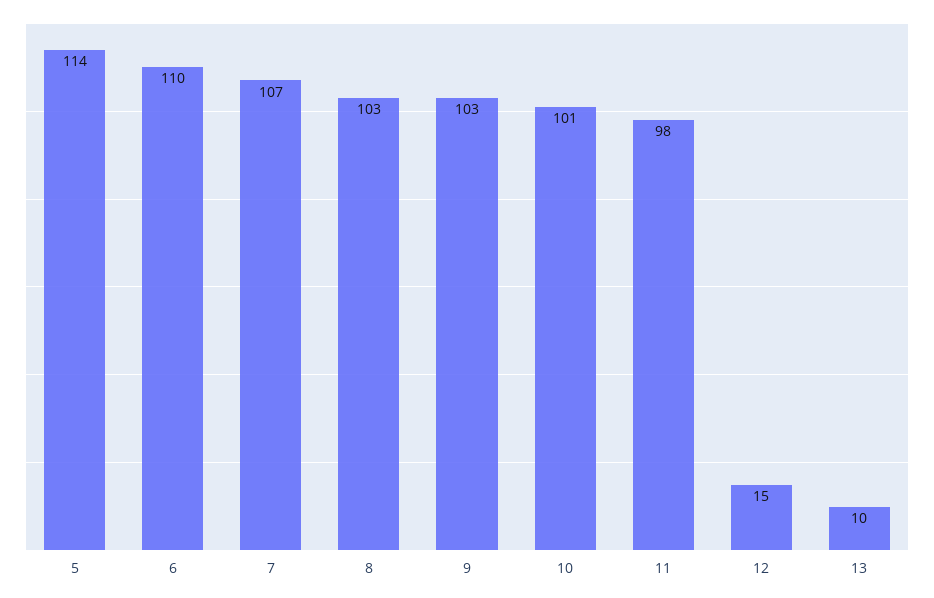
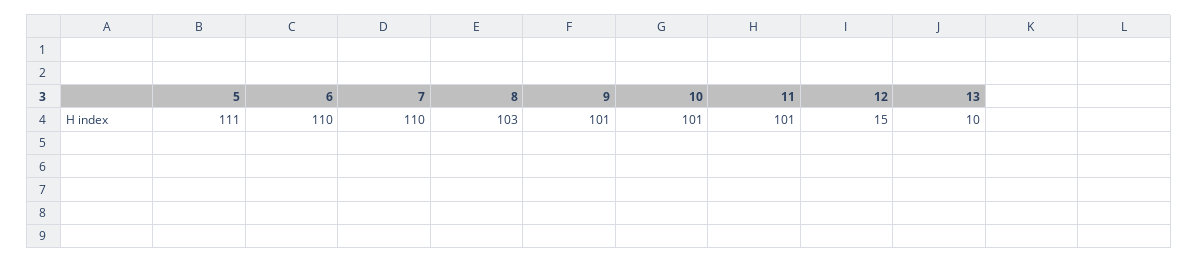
5: 114 -> 111
7: 107 -> 110
9: 103 -> 101
11: 98 -> 101

